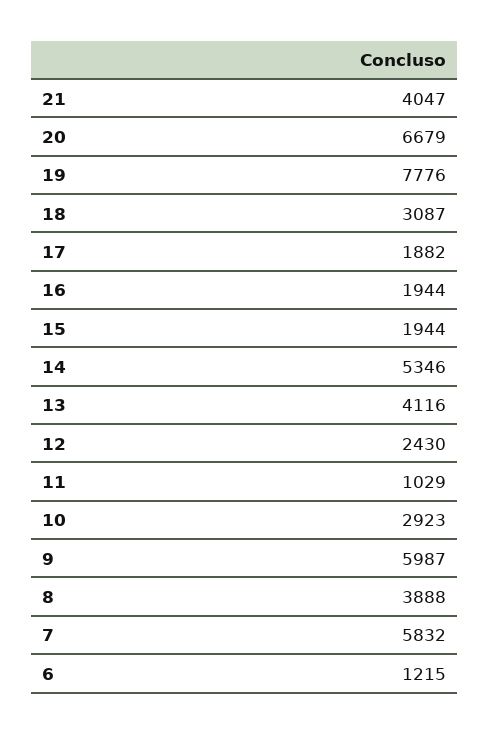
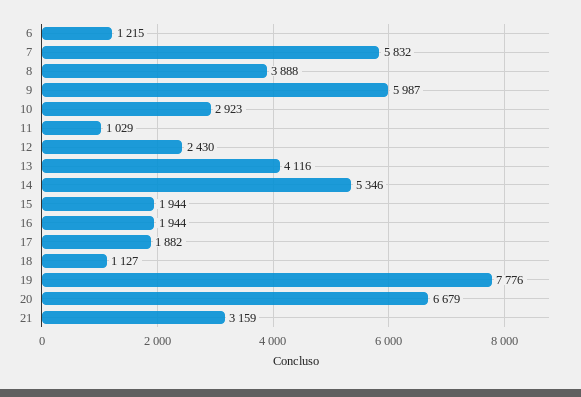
21: 4047 -> 3159
18: 3087 -> 1127

